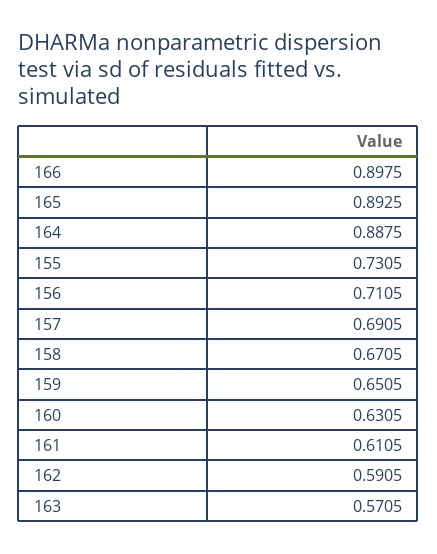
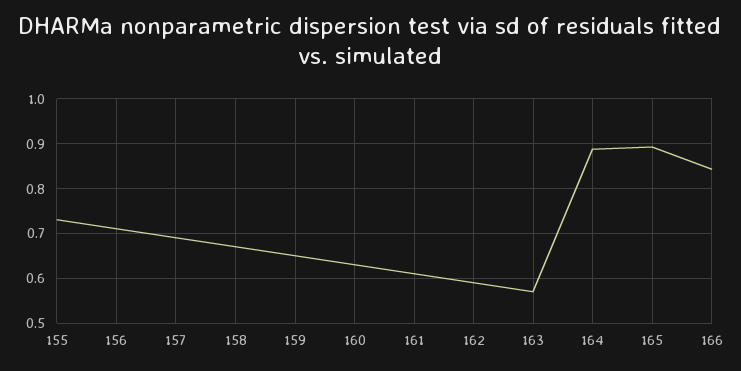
166: 0.8975 -> 0.84

